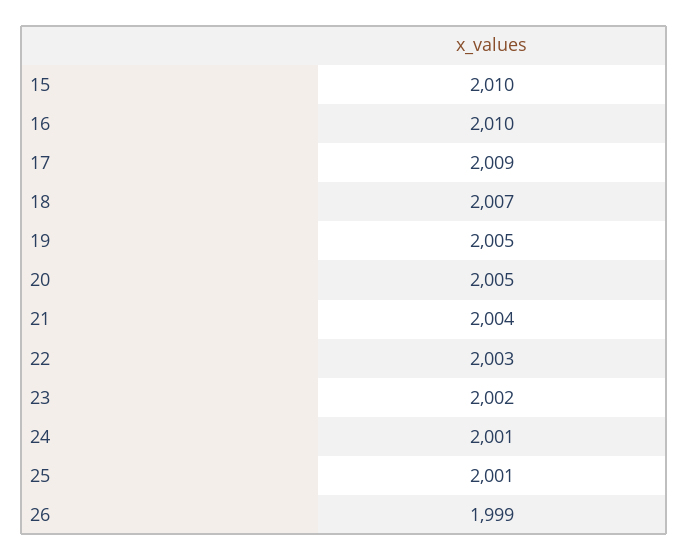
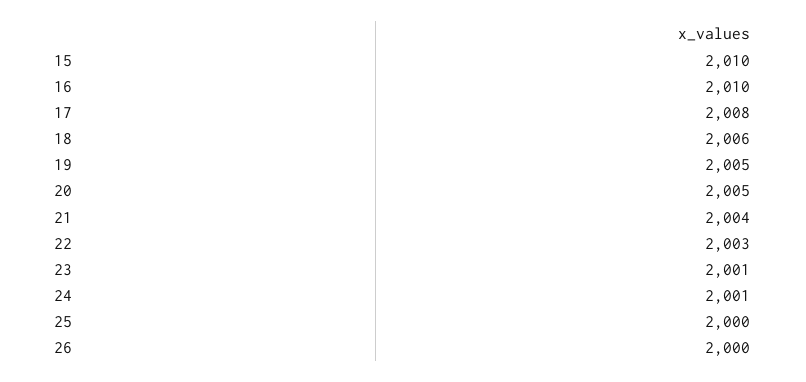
17: 2009 -> 2008
18: 2007 -> 2006
23: 2002 -> 2001
25: 2001 -> 2000
26: 1999 -> 2000

